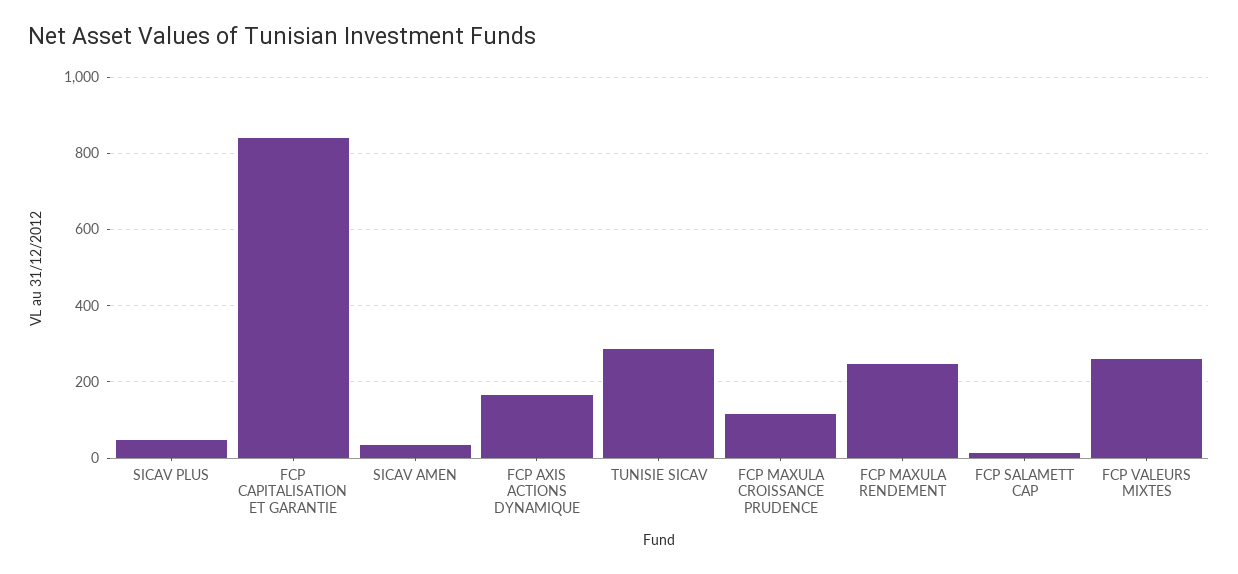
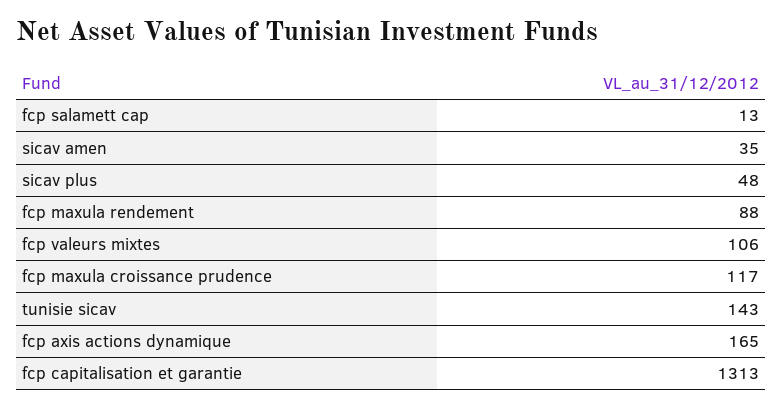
FCP CAPITALISATION ET GARANTIE: 840 -> 1313
TUNISIE SICAV: 280 -> 143
FCP MAXULA RENDEMENT: 240 -> 88
FCP VALEURS MIXTES: 260 -> 106

